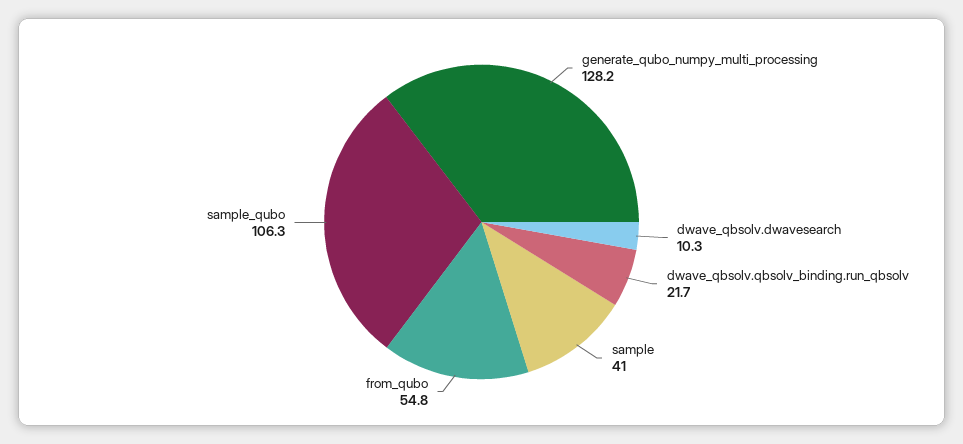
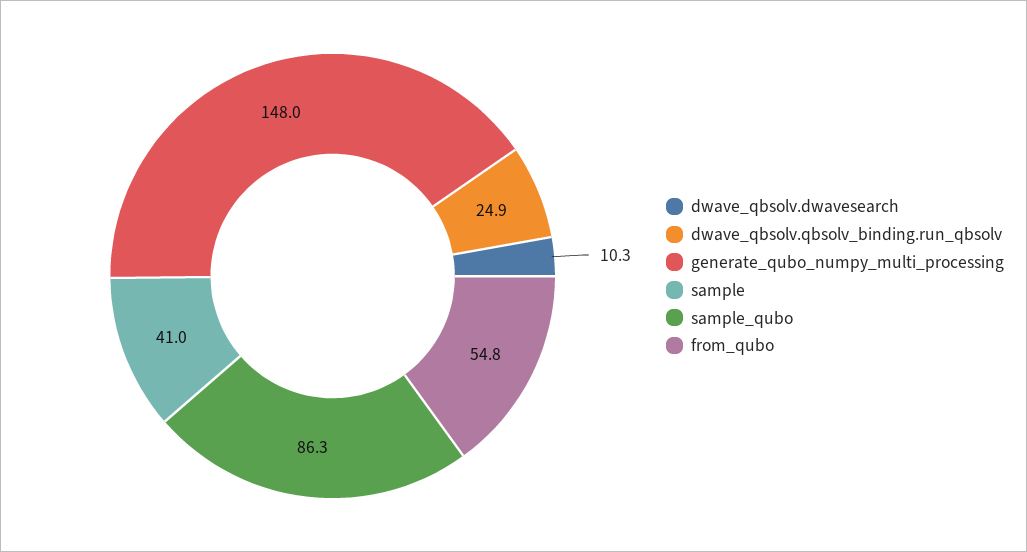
generate_qubo_numpy_multi_processing: 128.2 -> 148
dwave_qbsolv.qbsolv_binding.run_qbsolv: 21.7 -> 24.9
sample_qubo: 106.3 -> 86.3

